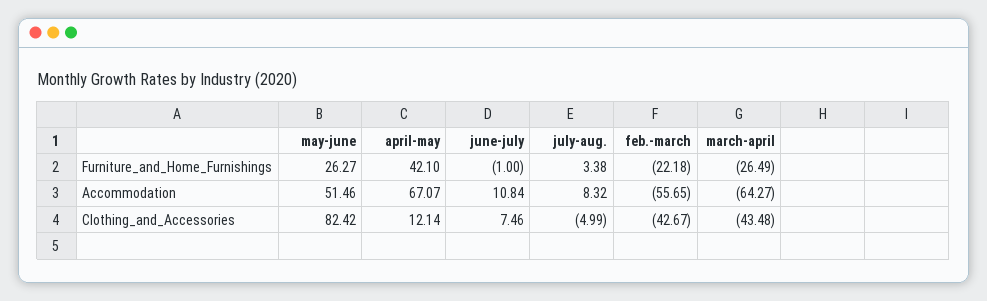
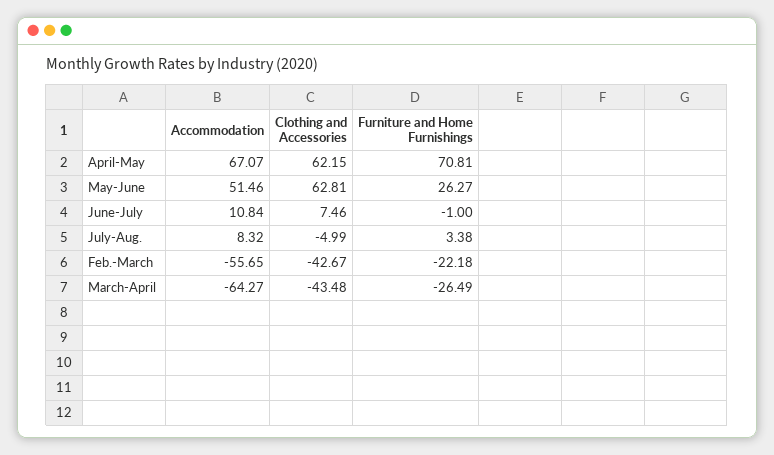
april-may, Furniture_and_Home_Furnishings: 42.1 -> 70.81
may-june, Clothing_and_Accessories: 82.42 -> 62.81
april-may, Clothing_and_Accessories: 12.14 -> 62.15

